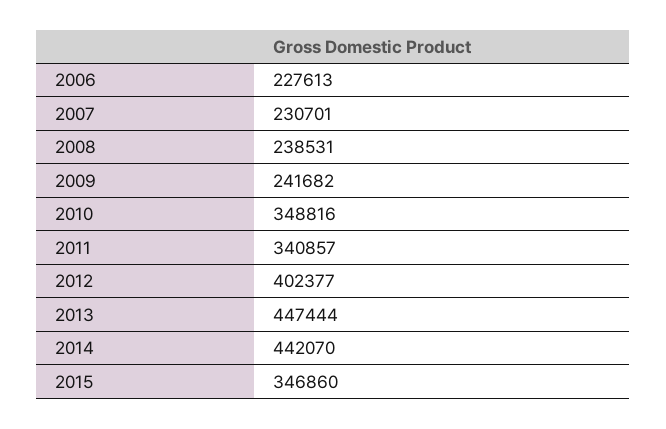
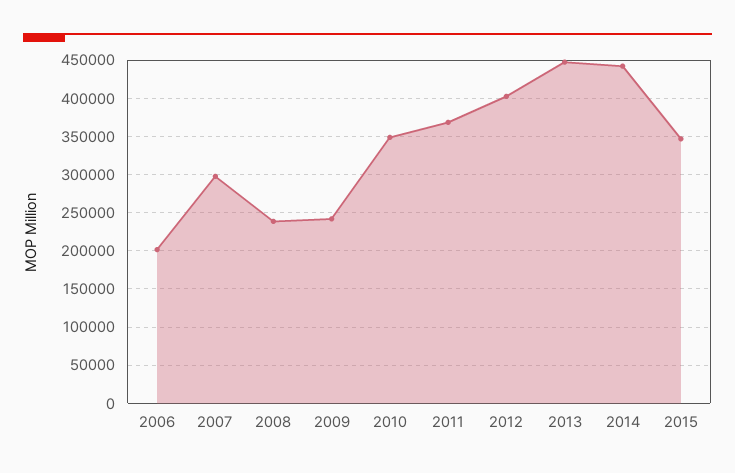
2006: 227613 -> 200000
2007: 230701 -> 300000
2011: 340857 -> 370000

